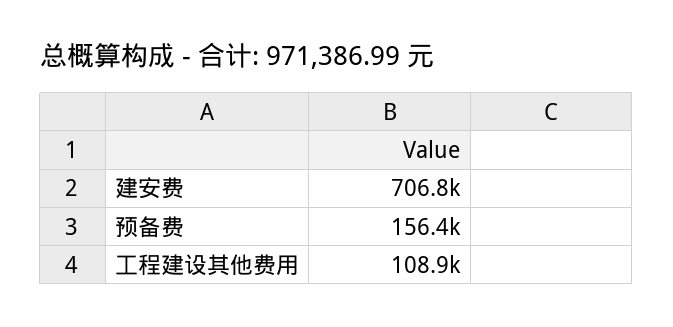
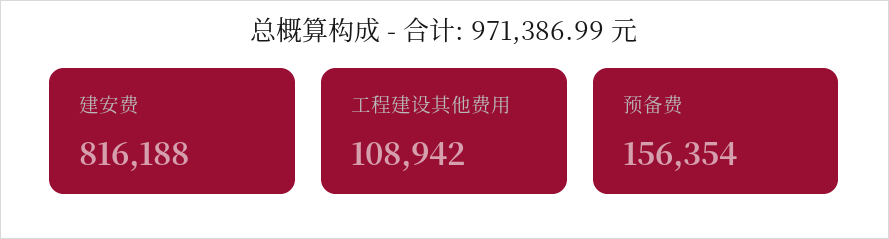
建安费: 706800 -> 816188

